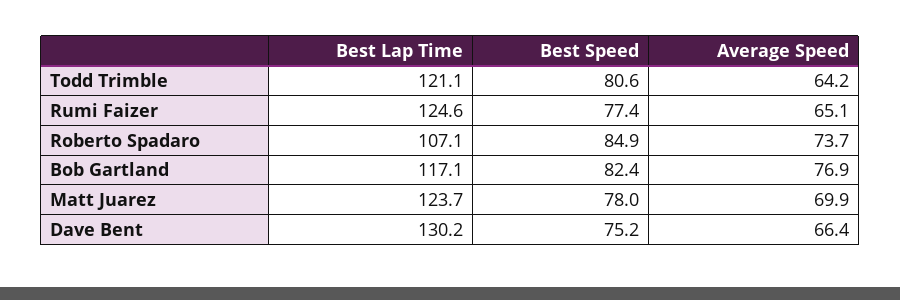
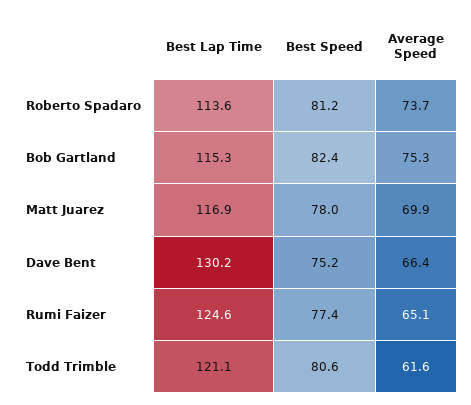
Average Speed, Todd Trimble: 64.2 -> 61.6
Best Lap Time, Roberto Spadaro: 107.1 -> 113.6
Best Speed, Roberto Spadaro: 84.9 -> 81.2
Best Lap Time, Bob Gartland: 117.1 -> 115.3
Average Speed, Bob Gartland: 76.9 -> 75.3
Best Lap Time, Matt Juarez: 123.7 -> 116.9

